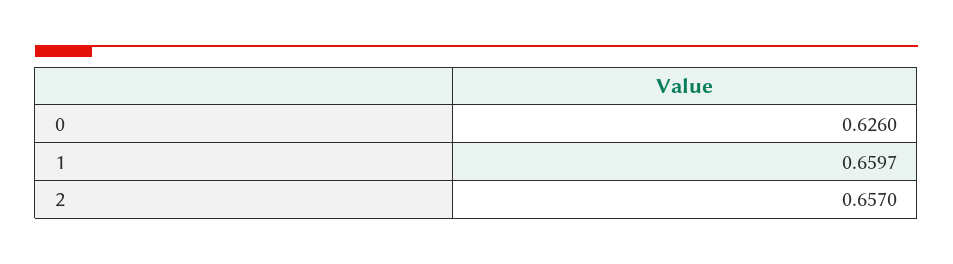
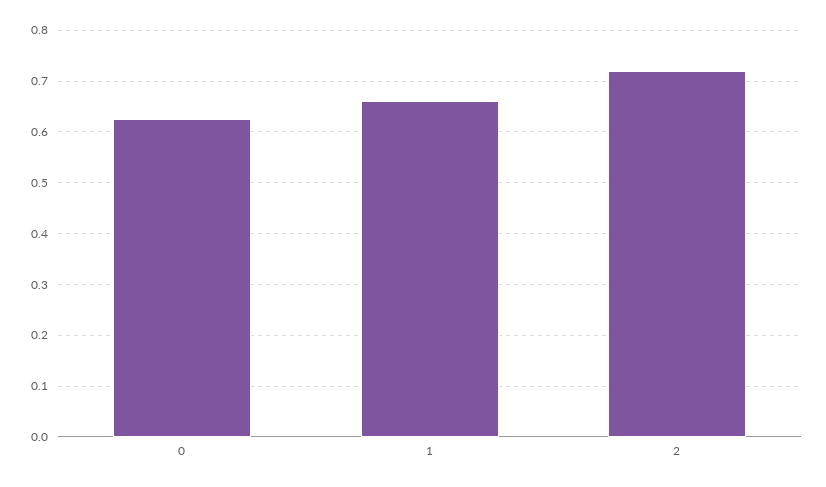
2: 0.657 -> 0.72

